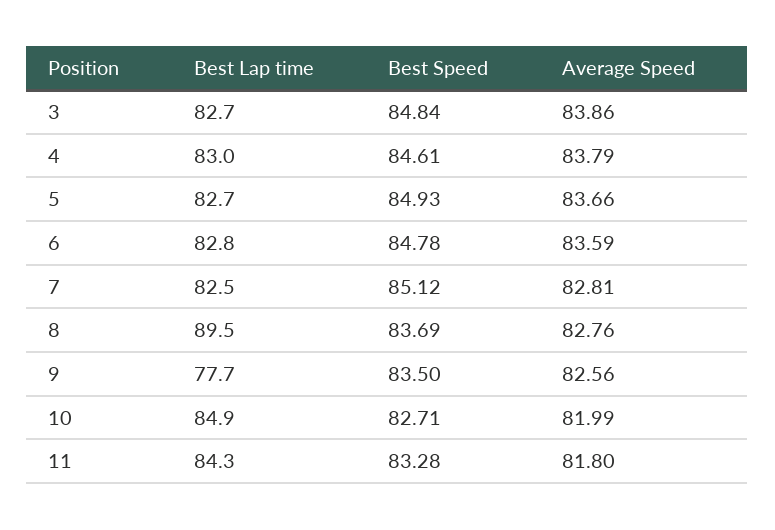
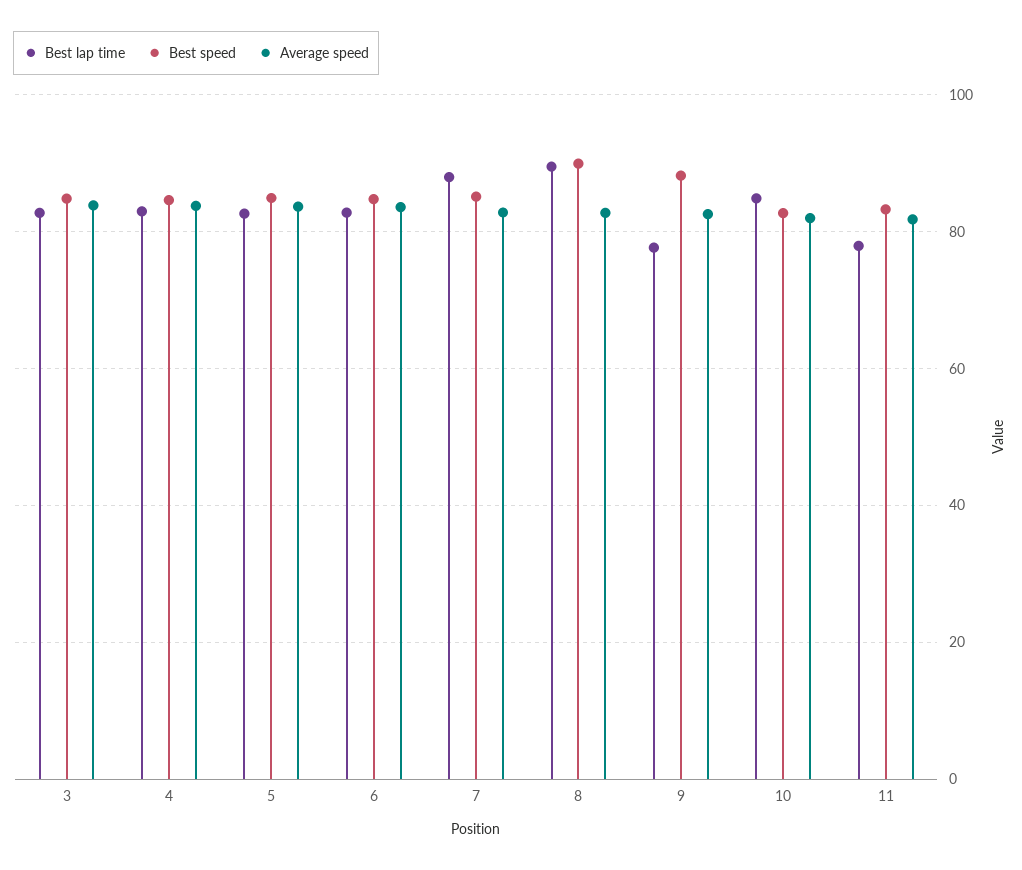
Best Lap time, 7: 82.5 -> 88
Best Speed, 8: 83.69 -> 90
Best Speed, 9: 83.5 -> 88
Best Lap time, 11: 84.3 -> 78

